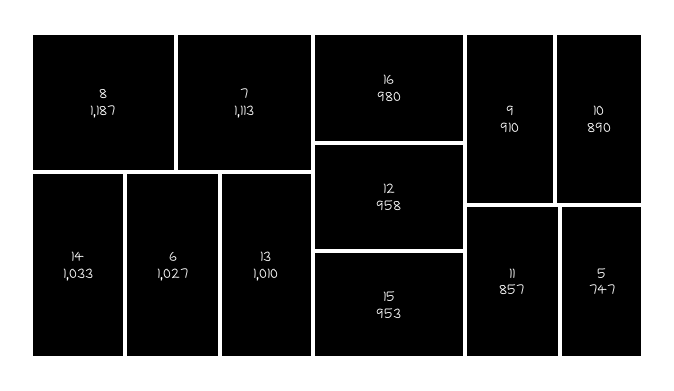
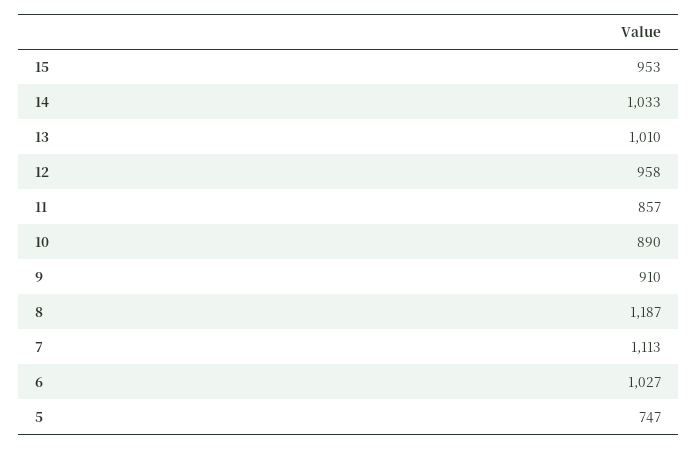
16: 980 -> none

